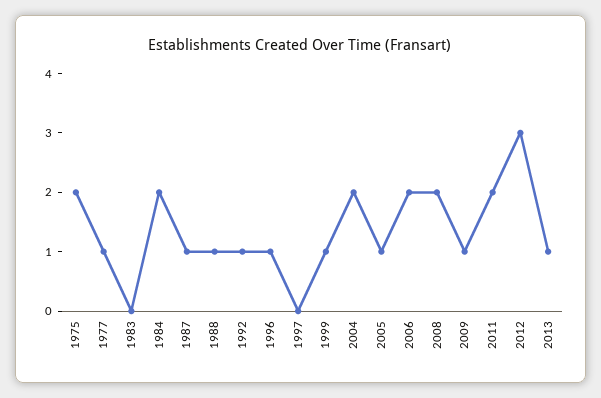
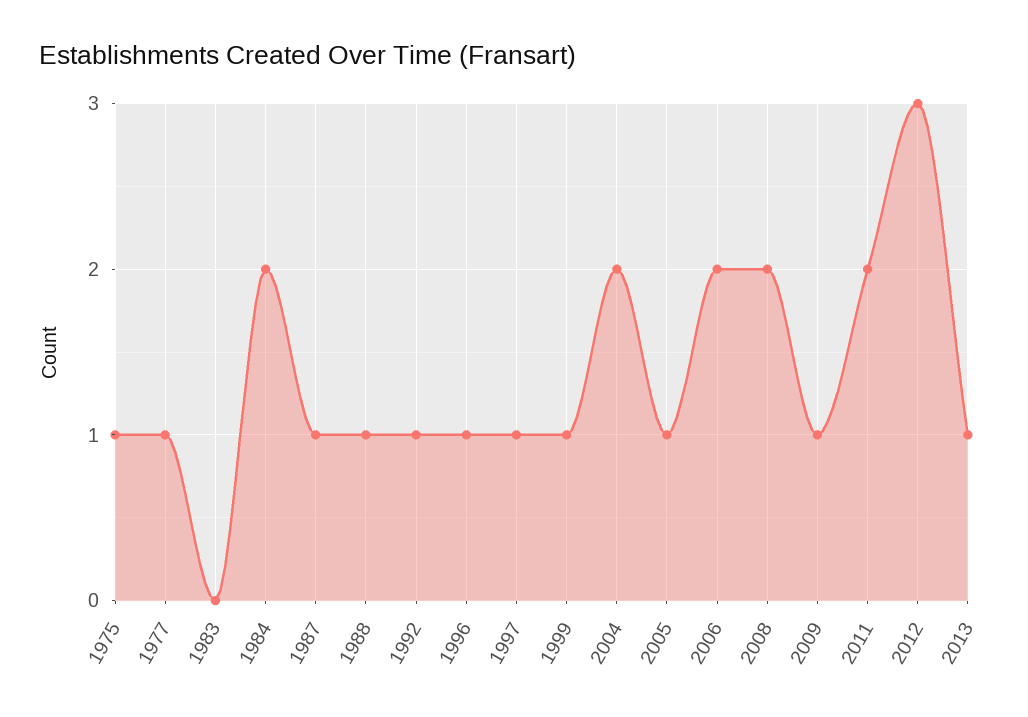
1975: 2 -> 1
1997: 0 -> 1

